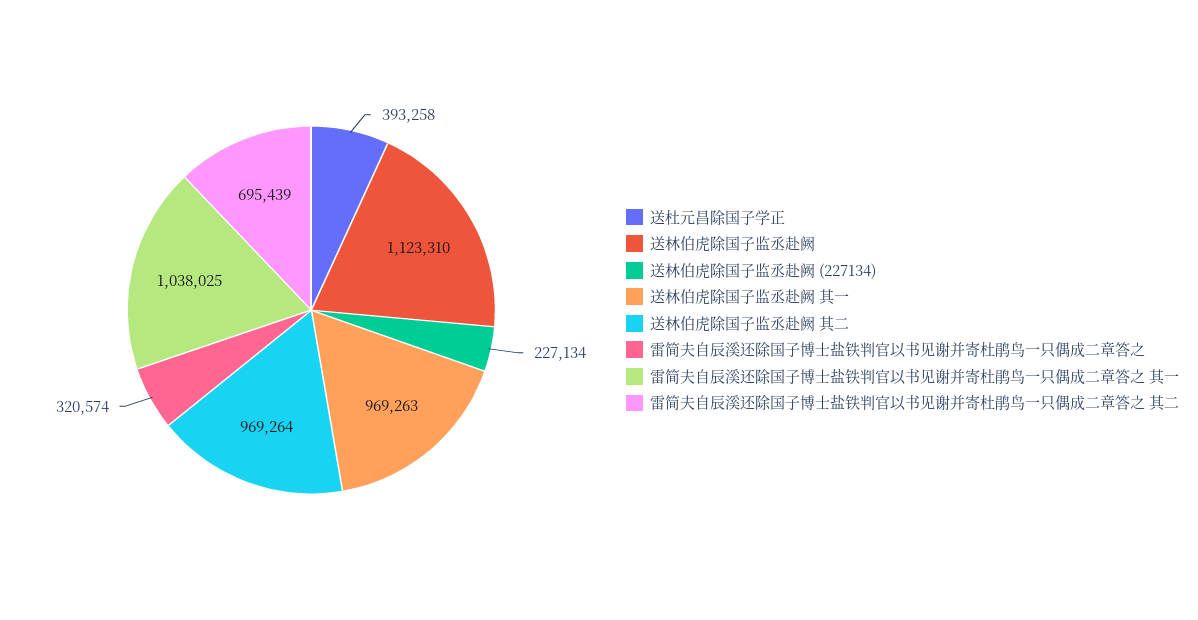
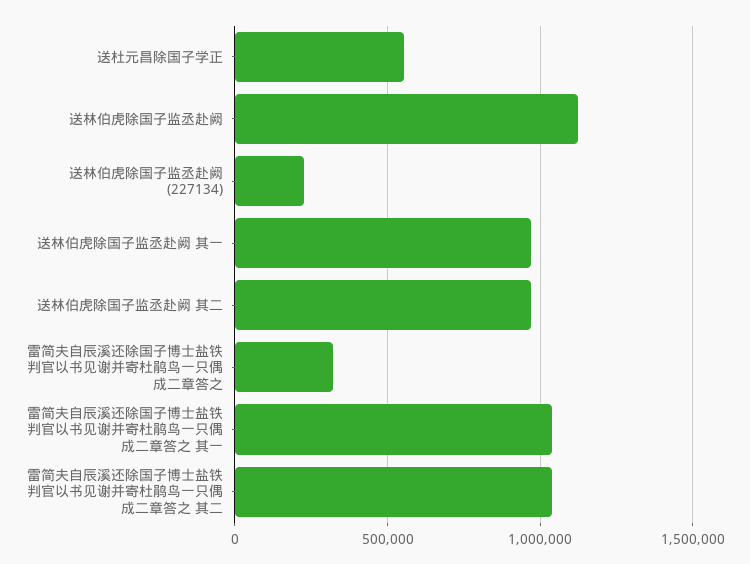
送杜元昌除国子学正: 393258 -> 550000
雷简夫自辰溪还除国子博士盐铁判官以书见谢并寄杜鹃鸟一只偶成二章答之 其二: 695439 -> 1050000

